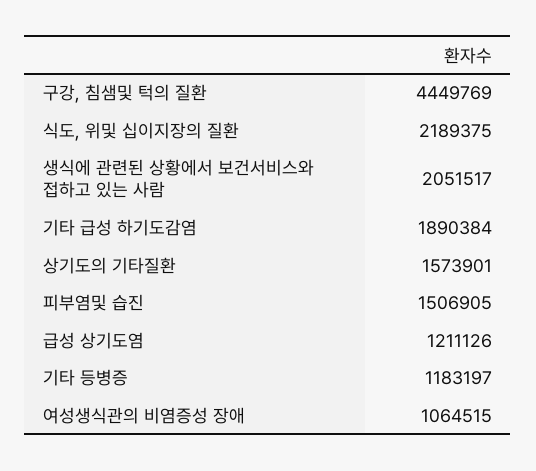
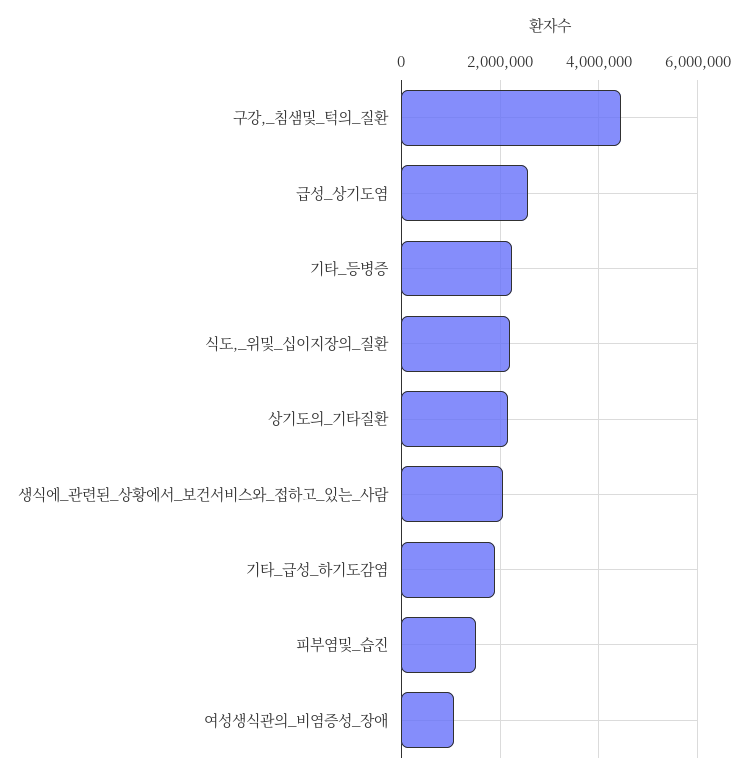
상기도의 기타질환: 1573901 -> 2200000
급성 상기도염: 1211126 -> 2600000
기타 등병증: 1183197 -> 2200000

